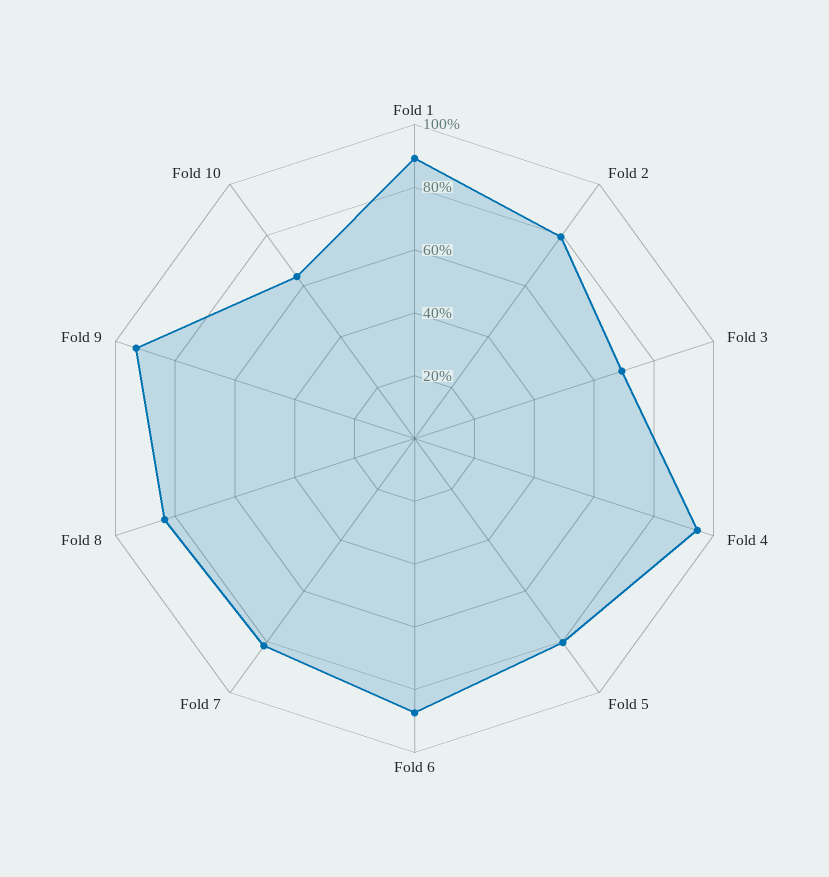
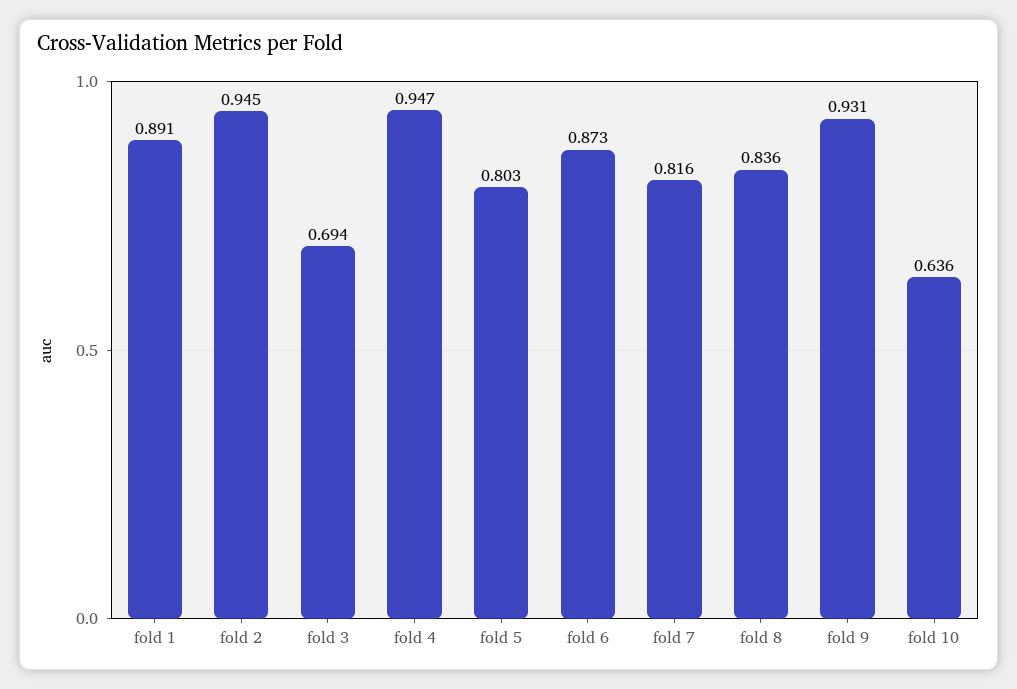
Fold 2: 0.8 -> 0.945

